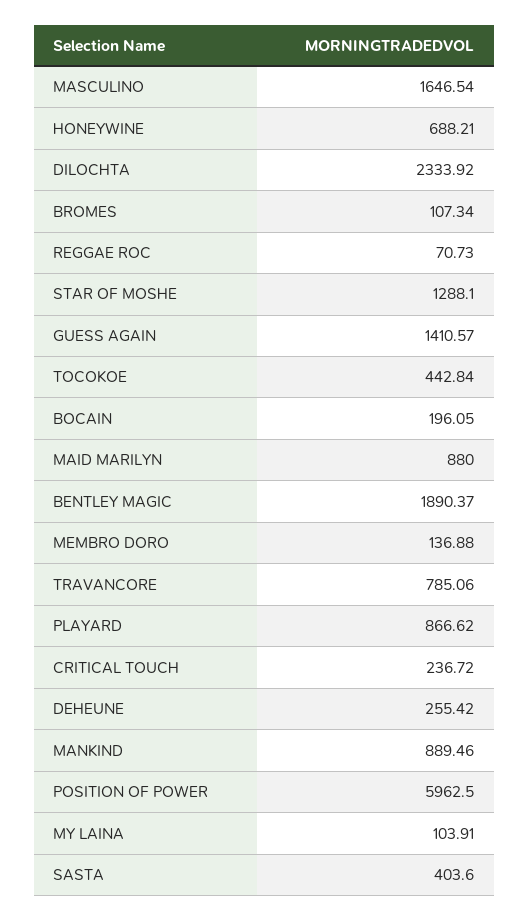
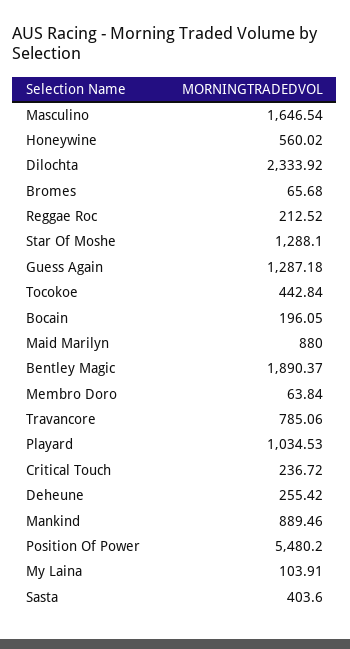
HONEYWINE: 688.21 -> 560.02
BROMES: 107.34 -> 65.68
REGGAE ROC: 70.73 -> 212.52
GUESS AGAIN: 1410.57 -> 1287.18
MEMBRO DORO: 136.88 -> 63.84
PLAYARD: 866.62 -> 1034.53
POSITION OF POWER: 5962.5 -> 5480.2

